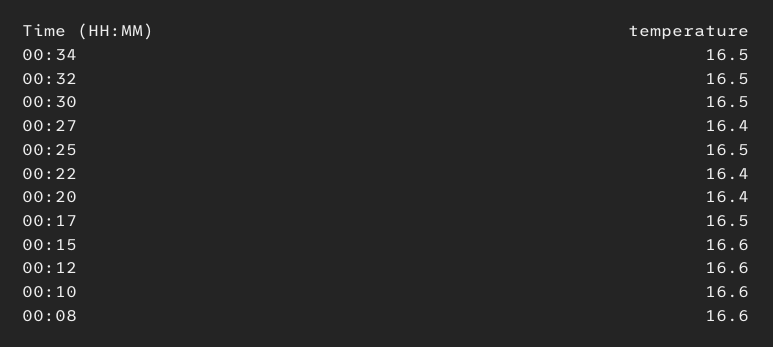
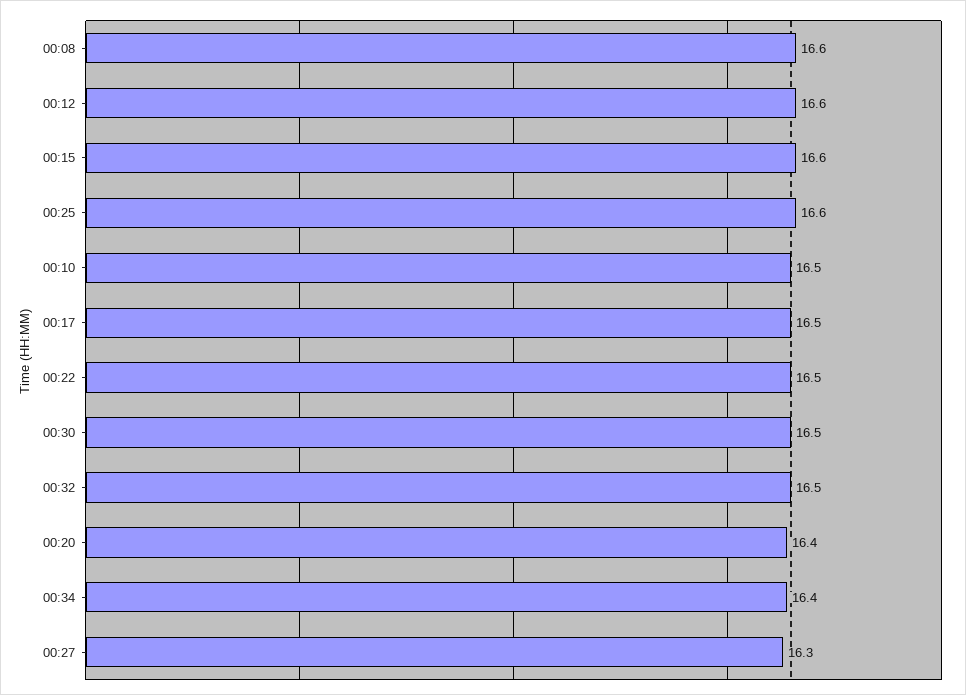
00:34: 16.5 -> 16.4
00:27: 16.4 -> 16.3
00:25: 16.5 -> 16.6
00:22: 16.4 -> 16.5
00:10: 16.6 -> 16.5

